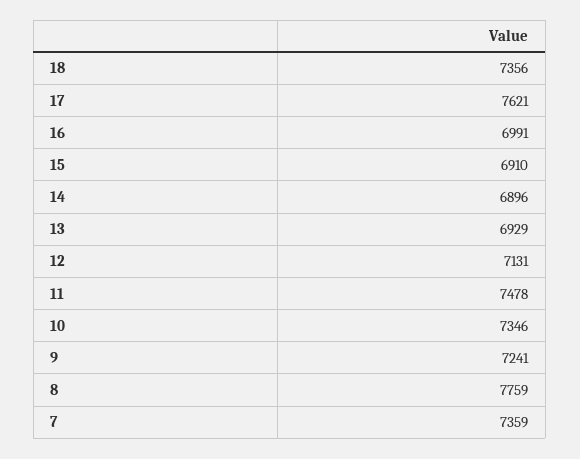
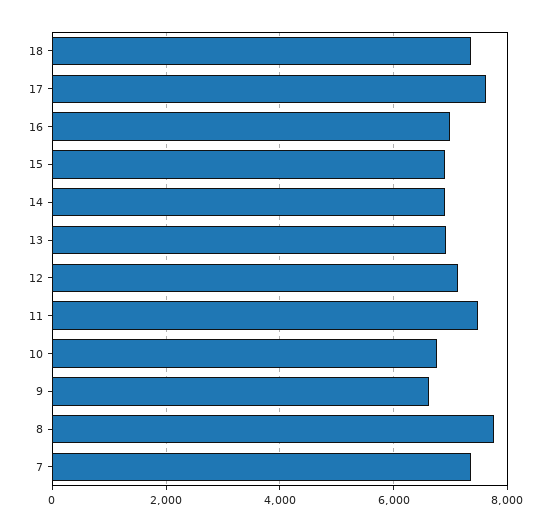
10: 7346 -> 6800
9: 7241 -> 6600

